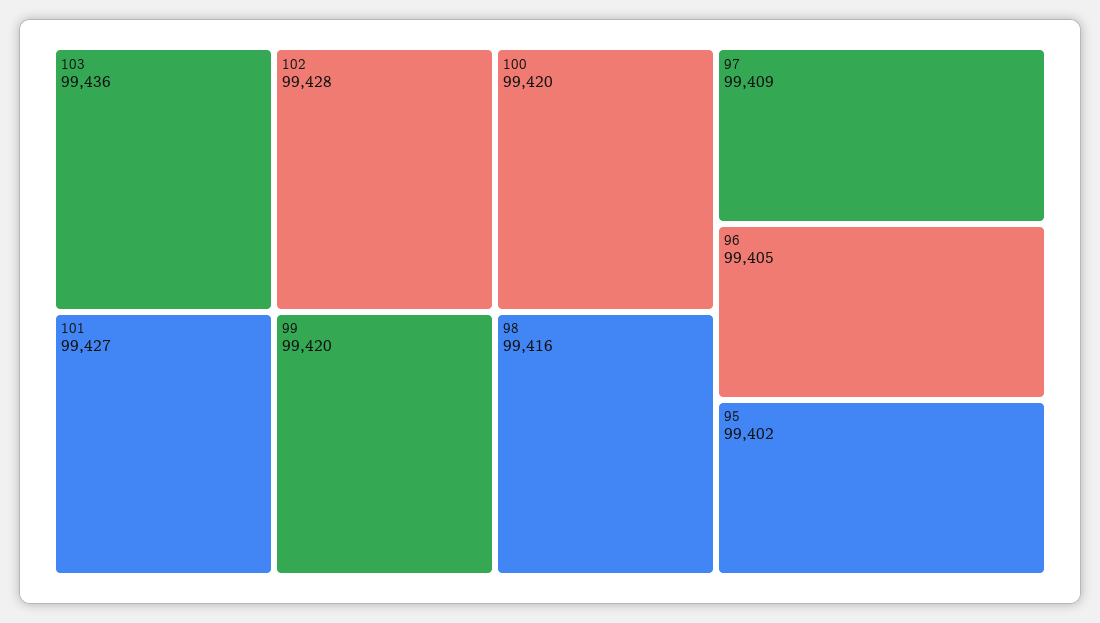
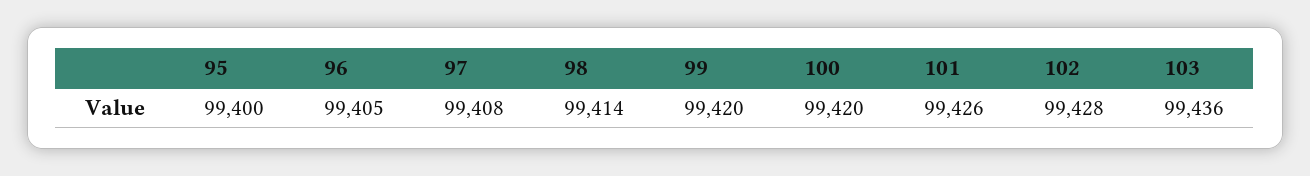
101: 99427 -> 99426
98: 99416 -> 99414
97: 99409 -> 99408
95: 99402 -> 99400

